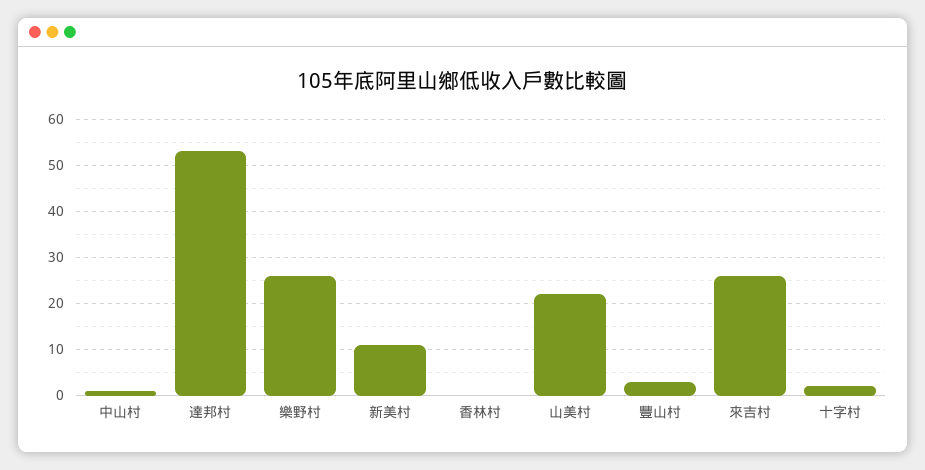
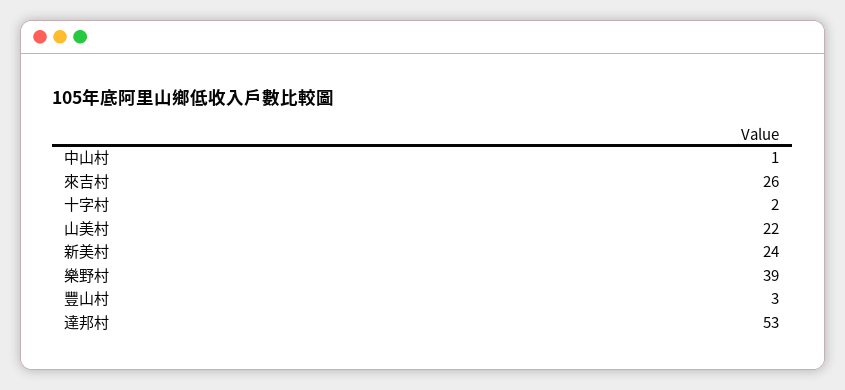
樂野村: 25 -> 39
新美村: 10 -> 24
香林村: 0 -> none

